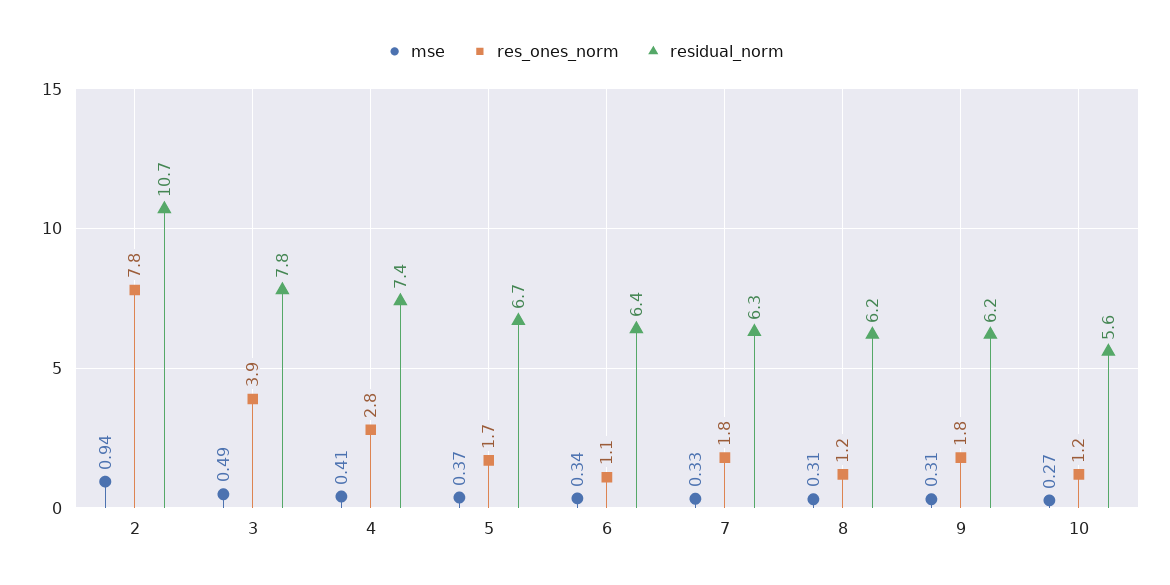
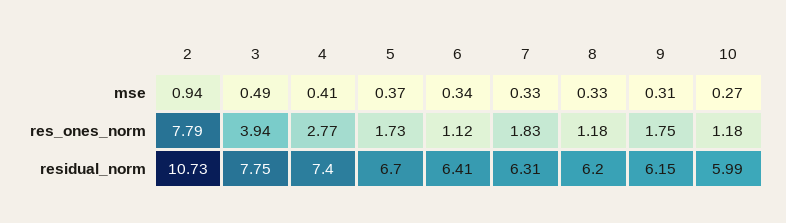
mse, 8: 0.31 -> 0.33
residual_norm, 10: 5.6 -> 5.99

